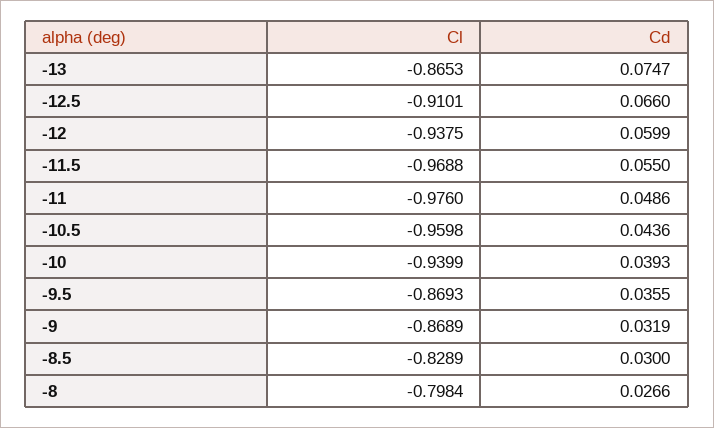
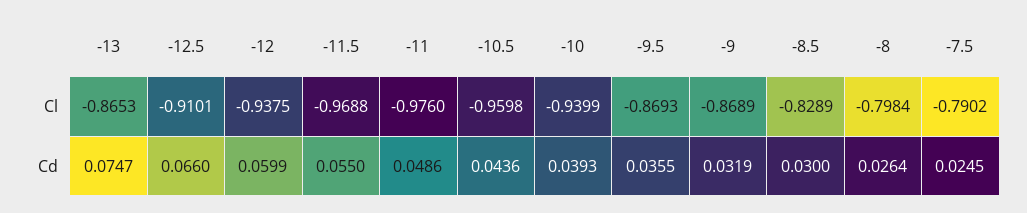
Cd, -8: 0.0266 -> 0.0264
Cl, -7.5: none -> -0.7902
Cd, -7.5: none -> 0.0245

